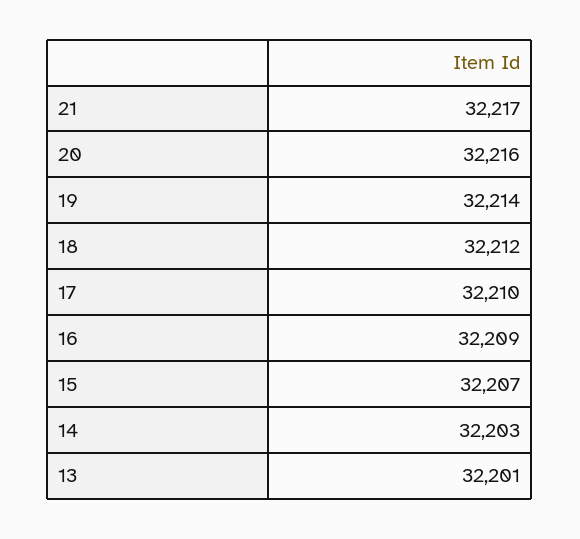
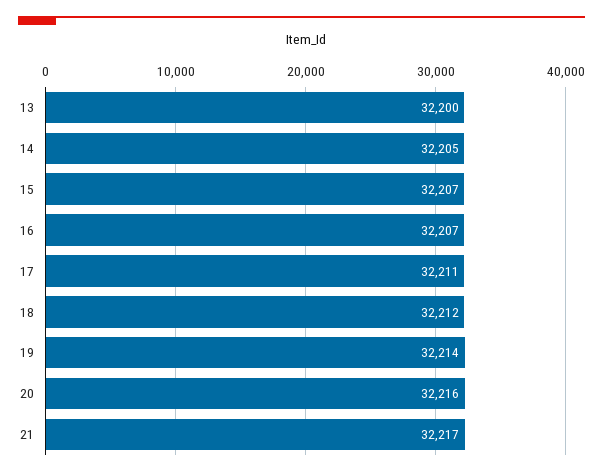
17: 32210 -> 32211
16: 32209 -> 32207
14: 32203 -> 32205
13: 32201 -> 32200

